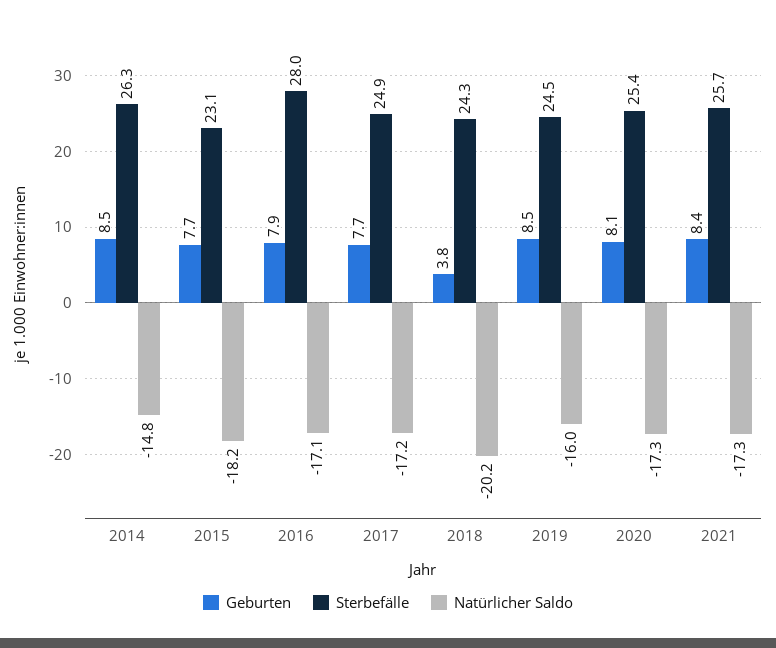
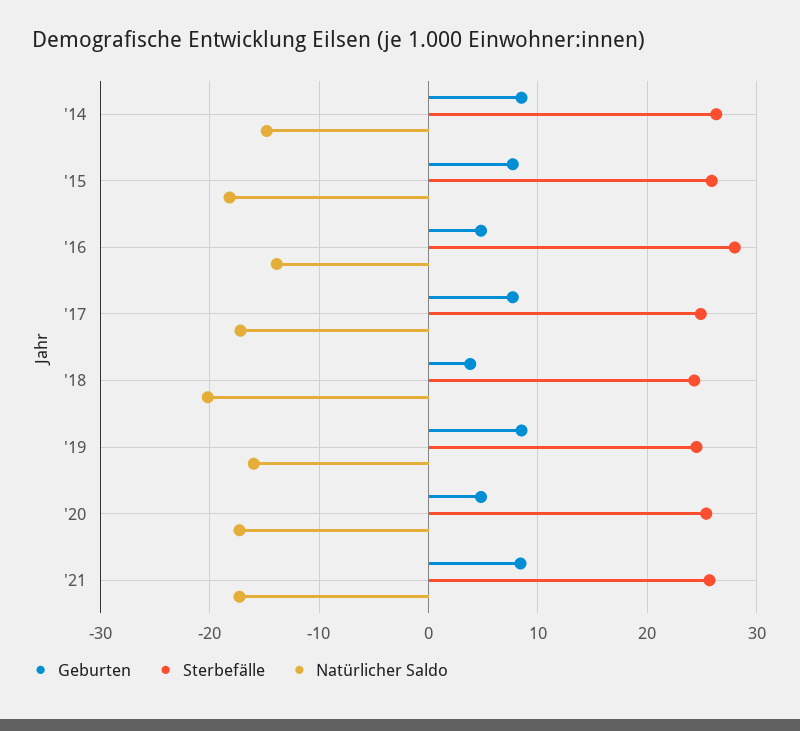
Sterbefälle, 2015: 23.1 -> 26
Geburten, 2016: 7.9 -> 5
Natürlicher Saldo, 2016: -17.1 -> -14
Geburten, 2020: 8.1 -> 5

